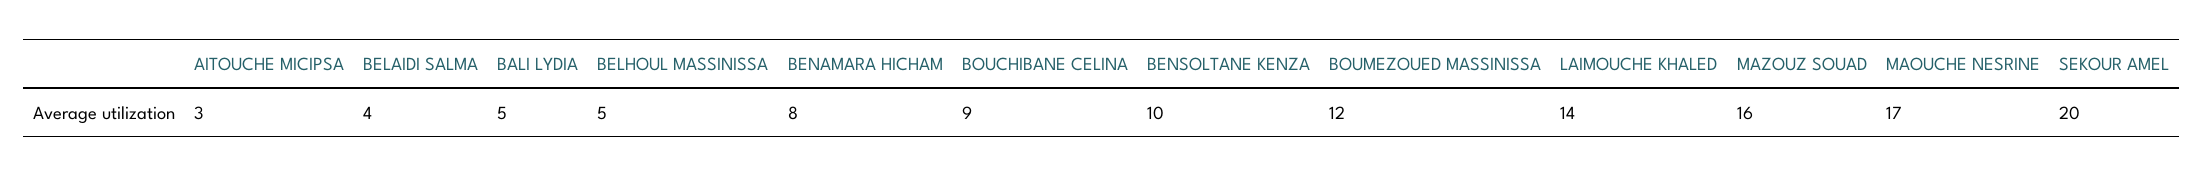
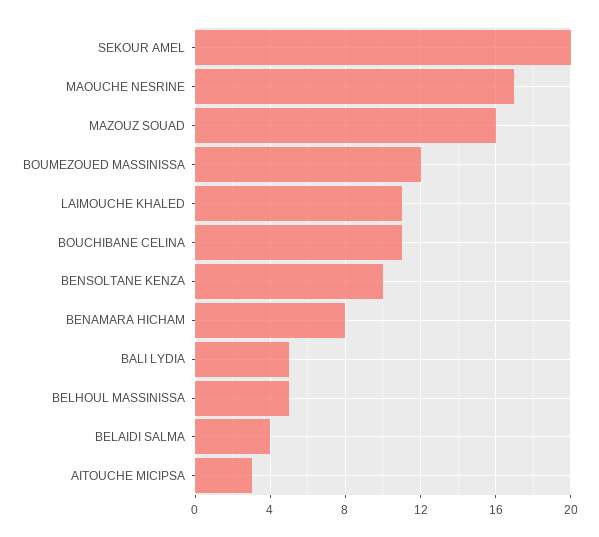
BOUCHIBANE CELINA: 9 -> 11
LAIMOUCHE KHALED: 14 -> 11

